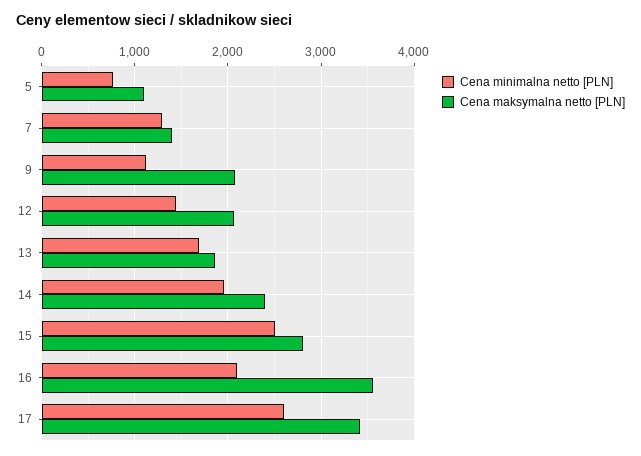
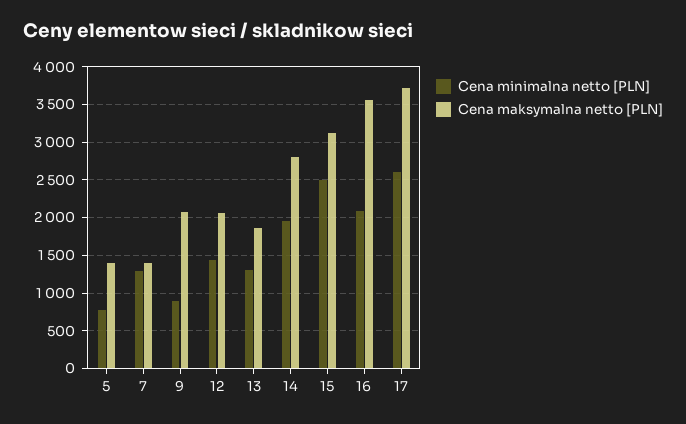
Cena maksymalna netto [PLN], 5: 1100 -> 1400
Cena minimalna netto [PLN], 9: 1100 -> 900
Cena minimalna netto [PLN], 13: 1700 -> 1300
Cena maksymalna netto [PLN], 14: 2400 -> 2800
Cena maksymalna netto [PLN], 15: 2800 -> 3100
Cena maksymalna netto [PLN], 17: 3400 -> 3700

